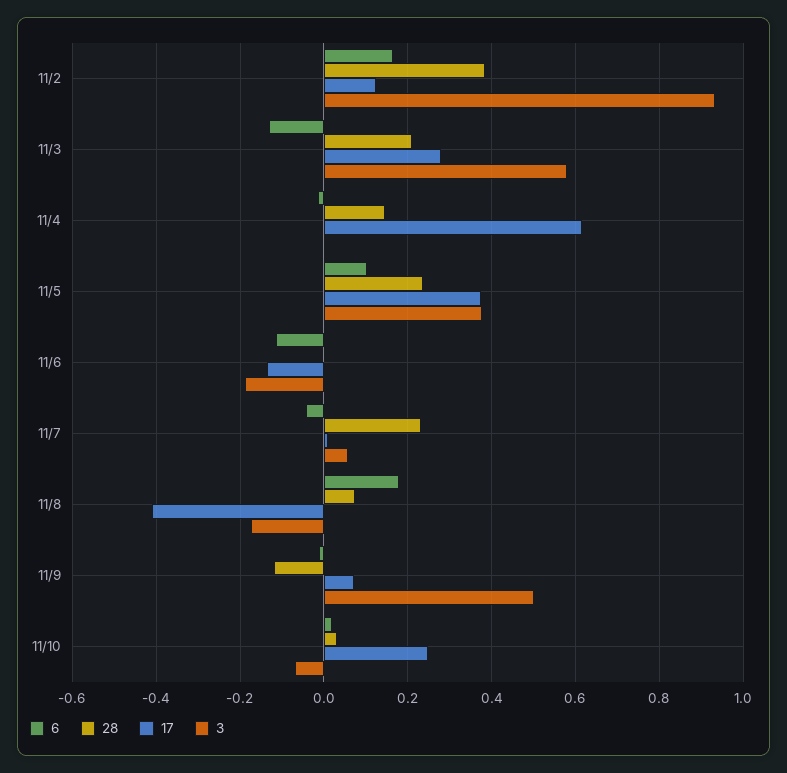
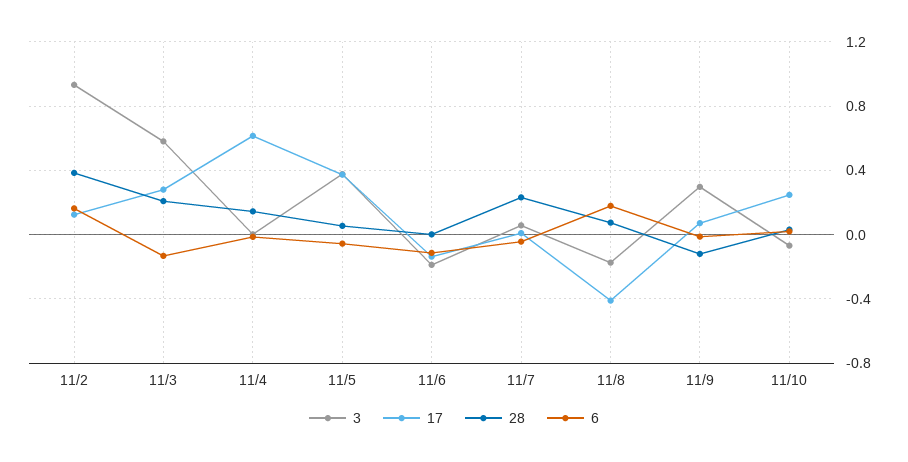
6, 11/5: 0.1 -> -0.05
28, 11/5: 0.24 -> 0.05
3, 11/9: 0.5 -> 0.3

